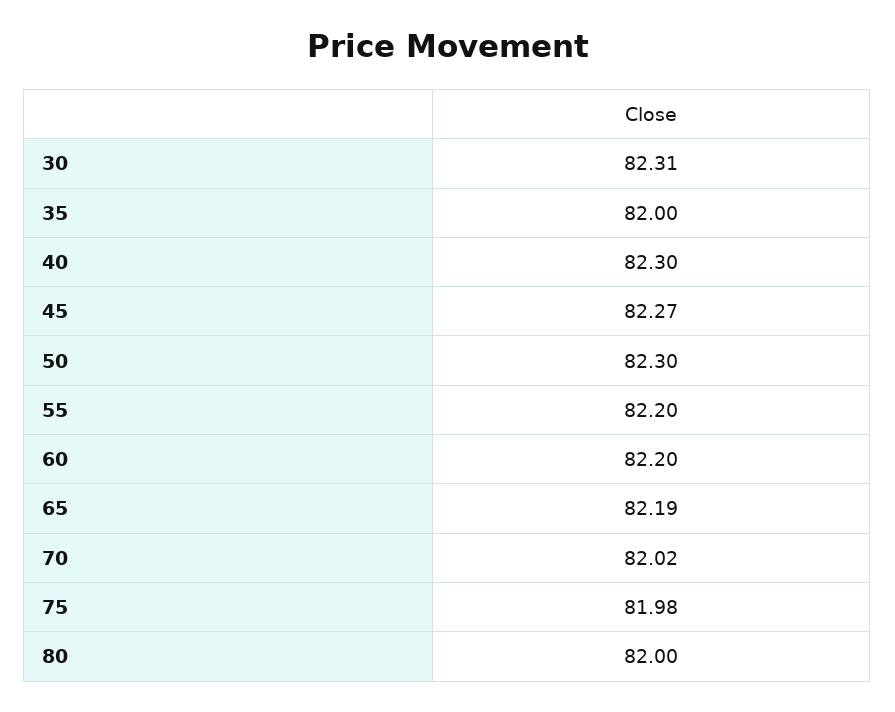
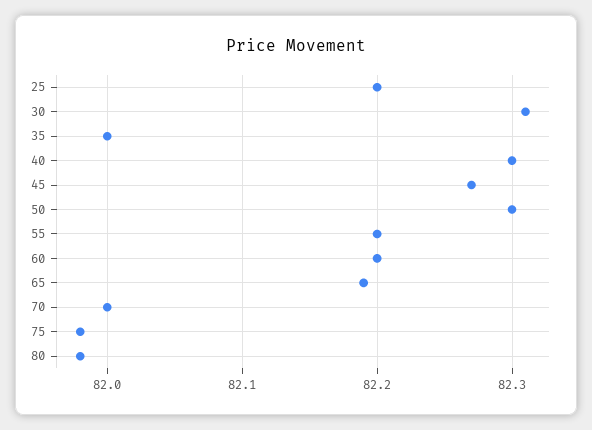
70: 82.02 -> 82
80: 82 -> 81.98
25: none -> 82.2

